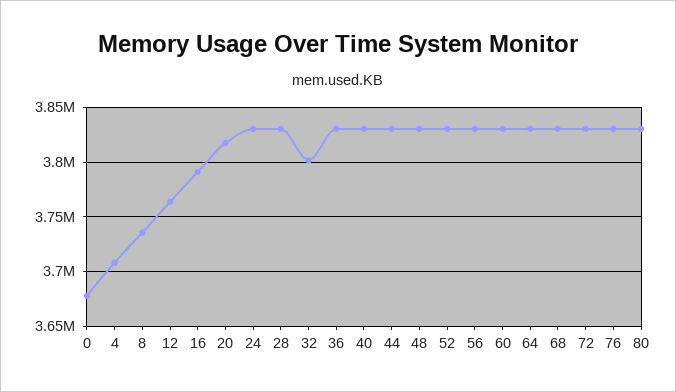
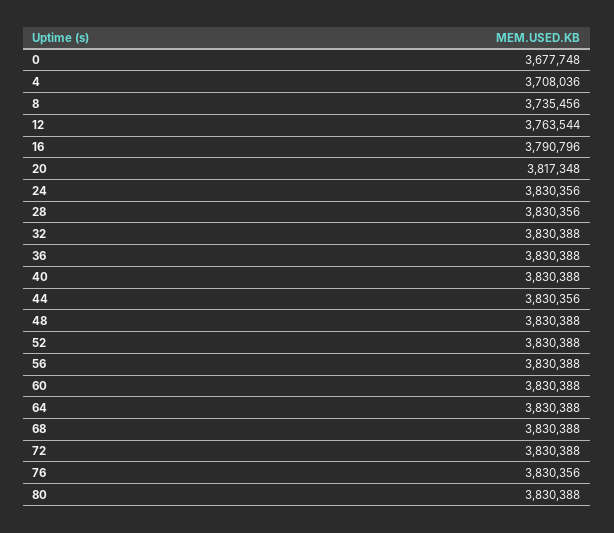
32: 3800000 -> 3830388

